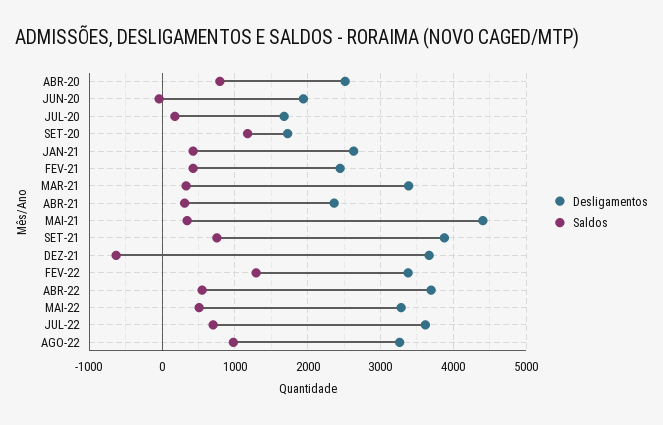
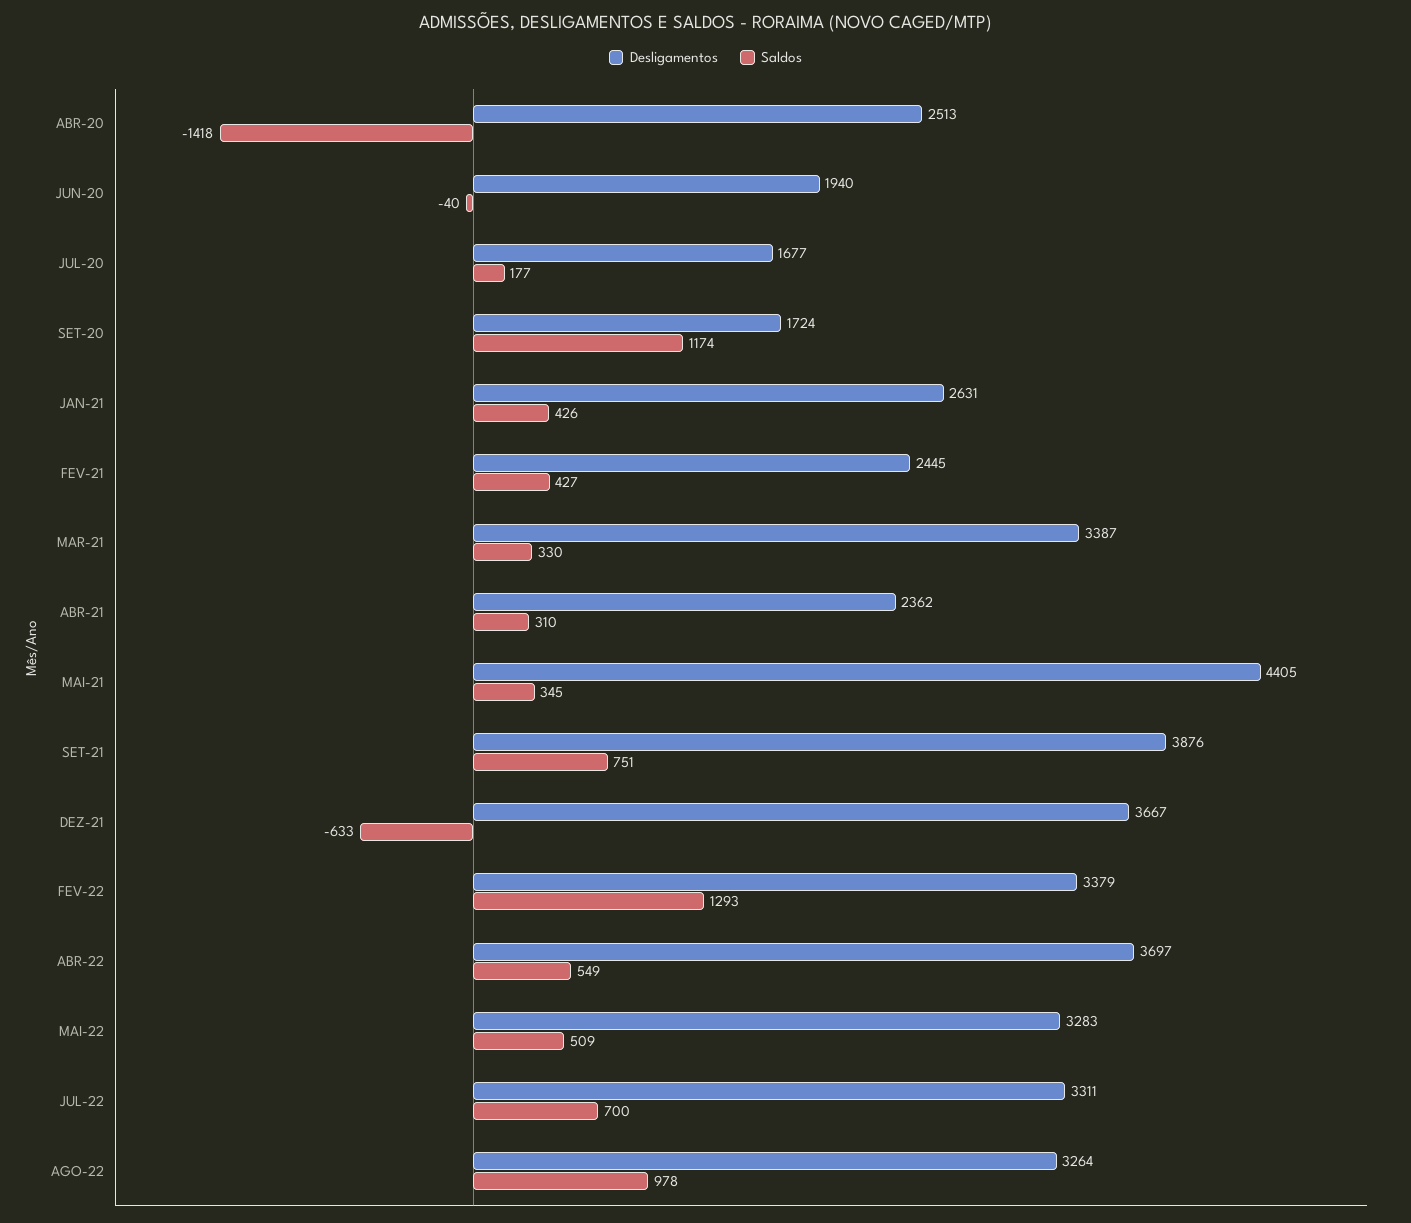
Saldos, ABR-20: 800 -> -1418
Desligamentos, JUL-22: 3600 -> 3311

